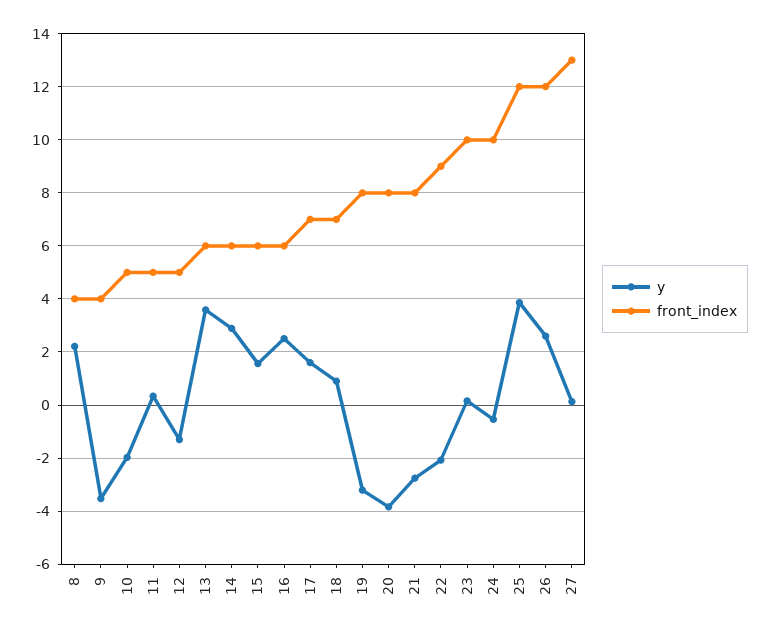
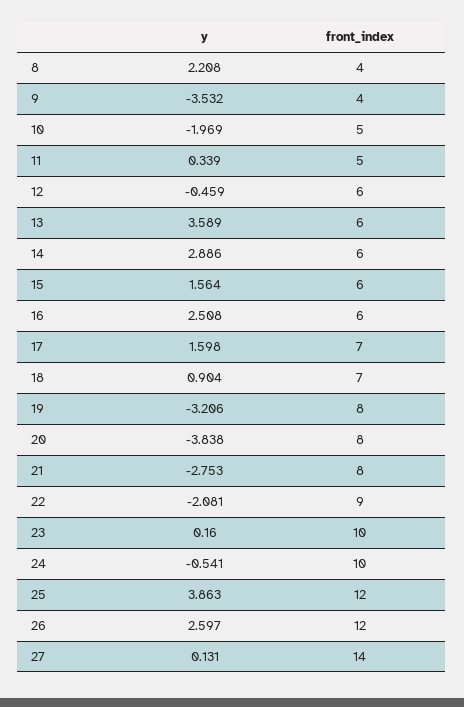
y, 12: -1.25 -> -0.459
front_index, 12: 5 -> 6
front_index, 27: 13 -> 14

